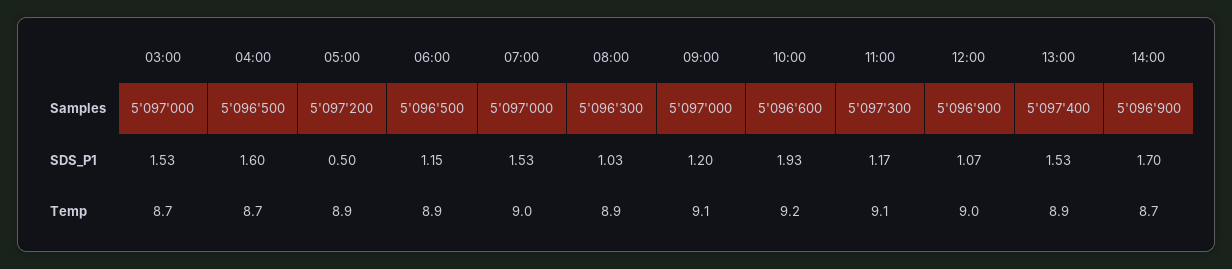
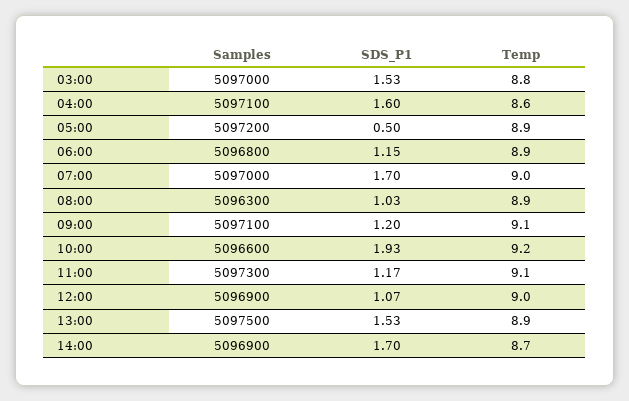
04:00, Samples: 5096500 -> 5097100
06:00, Samples: 5096500 -> 5096800
09:00, Samples: 5097000 -> 5097100
13:00, Samples: 5097400 -> 5097500
07:00, SDS_P1: 1.53 -> 1.7
03:00, Temp: 8.7 -> 8.8
04:00, Temp: 8.7 -> 8.6

